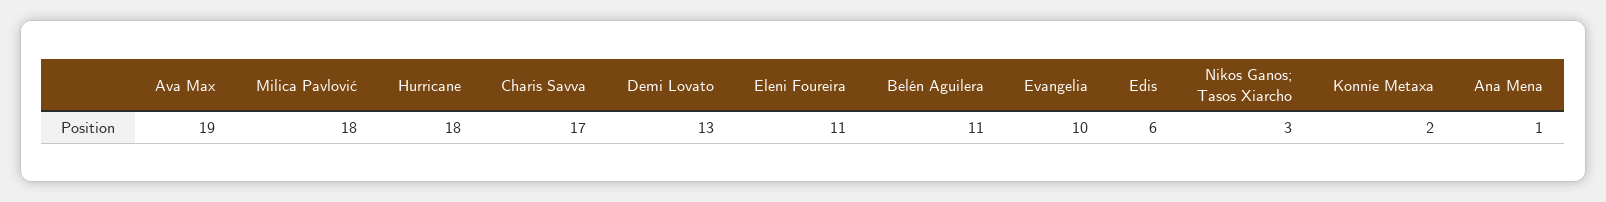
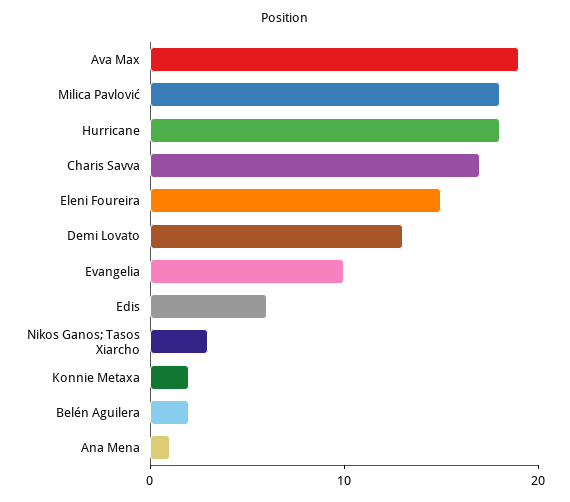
Eleni Foureira: 11 -> 15
Belén Aguilera: 11 -> 2

